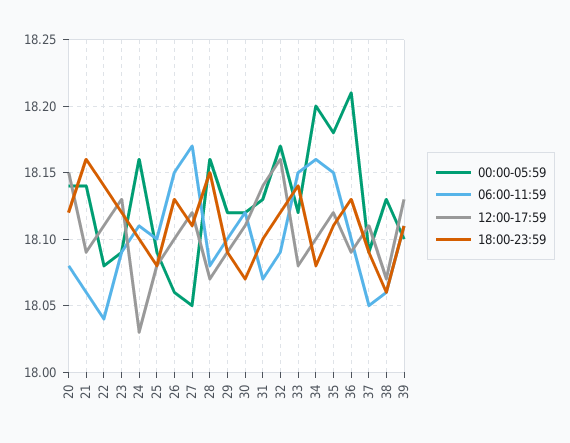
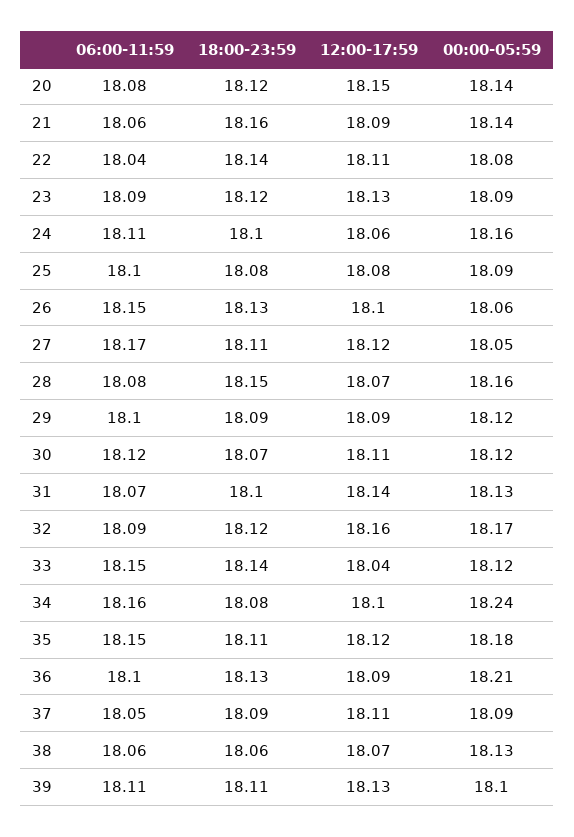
12:00-17:59, 24: 18.03 -> 18.06
12:00-17:59, 33: 18.08 -> 18.04
00:00-05:59, 34: 18.2 -> 18.24

